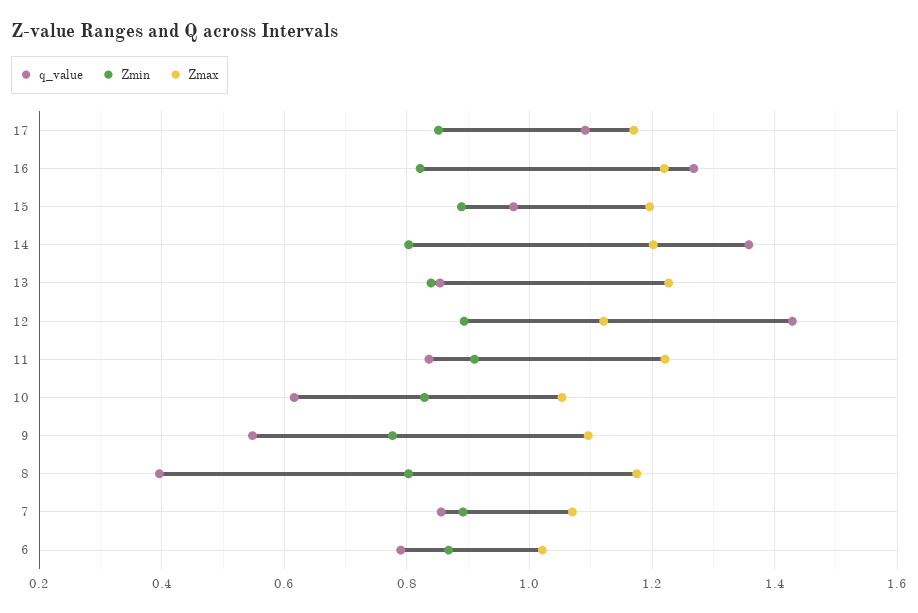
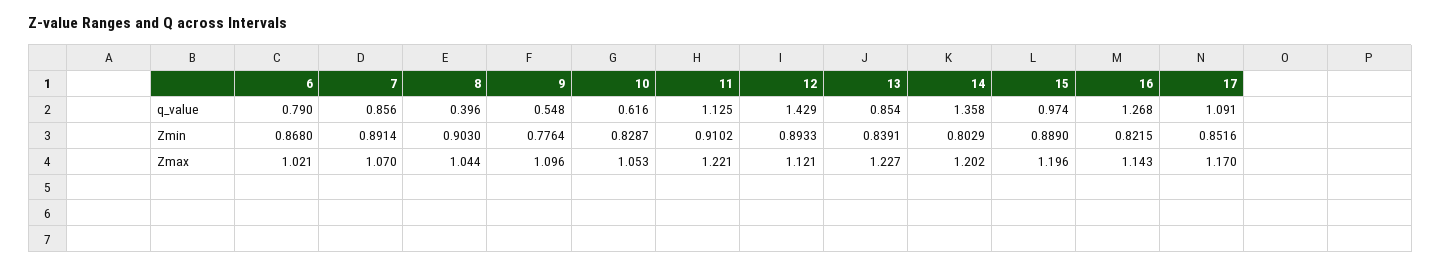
Zmax, 16: 1.22 -> 1.143
q_value, 11: 0.84 -> 1.125
Zmin, 8: 0.8 -> 0.903
Zmax, 8: 1.18 -> 1.044

